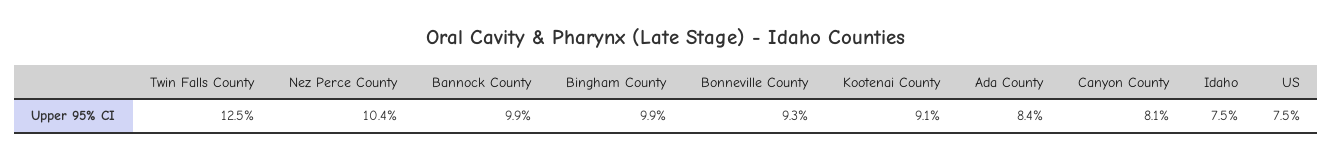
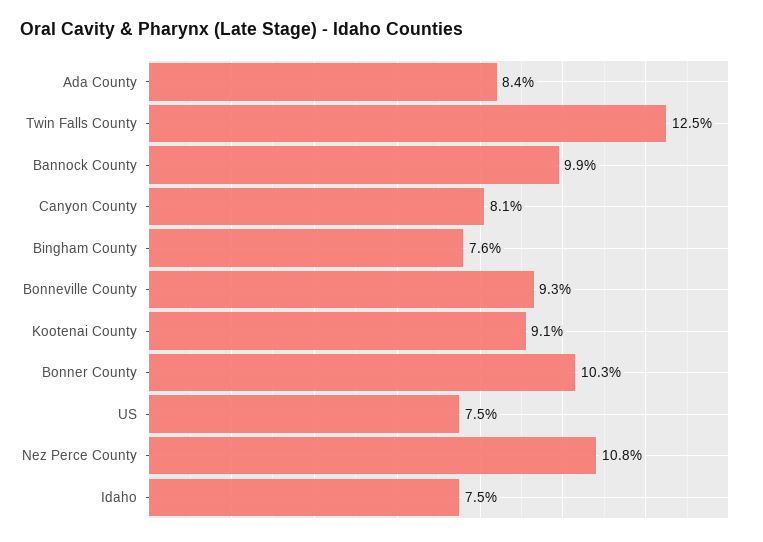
Nez Perce County: 10.4 -> 10.8
Bingham County: 9.9 -> 7.6
Bonner County: none -> 10.3

